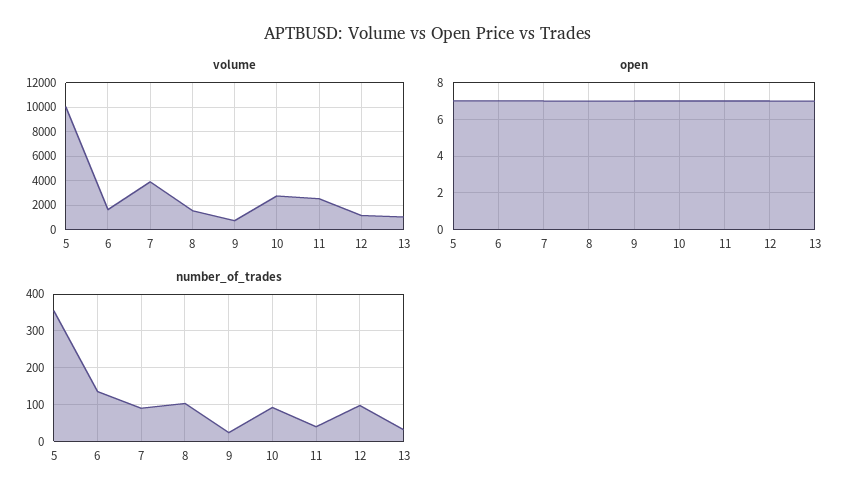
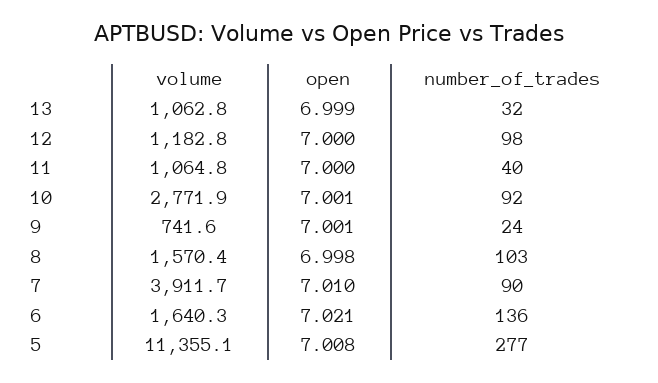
volume, 5: 10000 -> 11355.1
volume, 11: 2500 -> 1064.8
number_of_trades, 5: 360 -> 277

